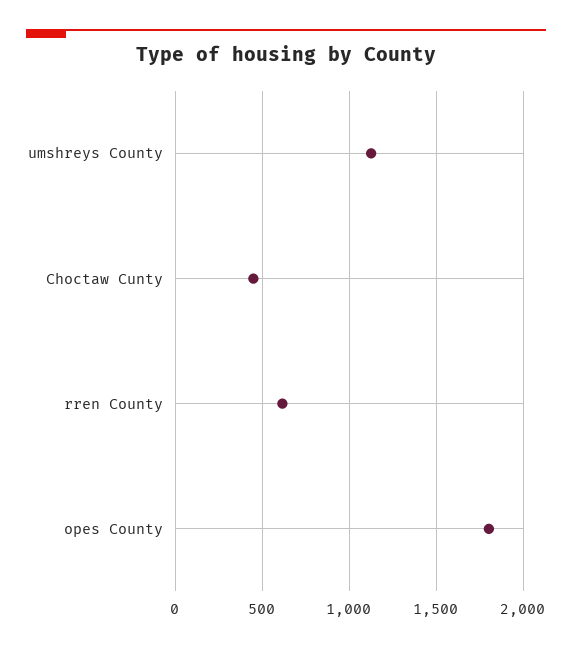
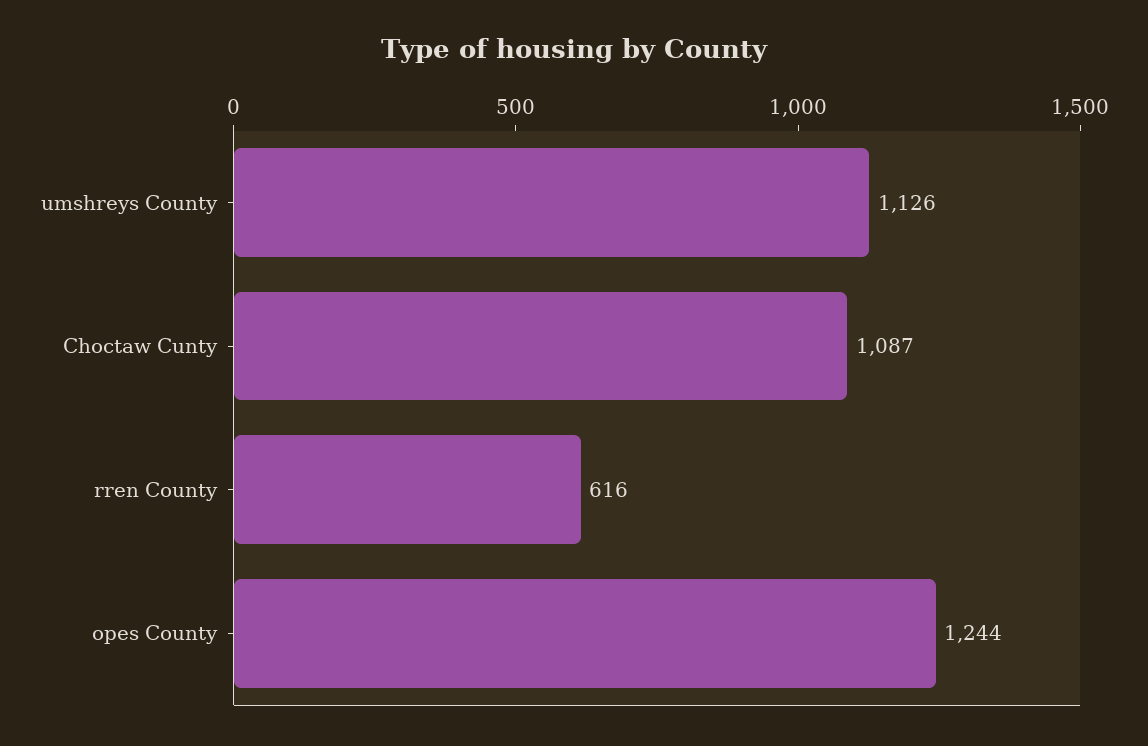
Choctaw Cunty: 450 -> 1087
opes County: 1800 -> 1244

